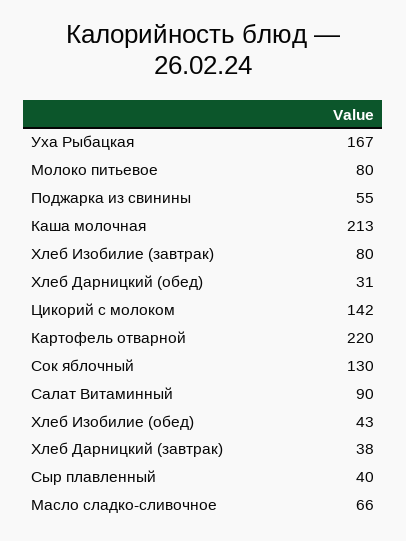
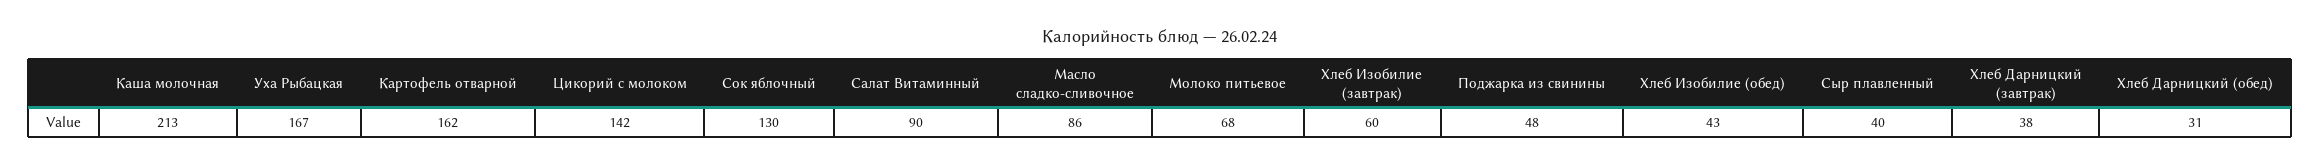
Молоко питьевое: 80 -> 68
Поджарка из свинины: 55 -> 48
Хлеб Изобилие (завтрак): 80 -> 60
Картофель отварной: 220 -> 162
Масло сладко-сливочное: 66 -> 86

